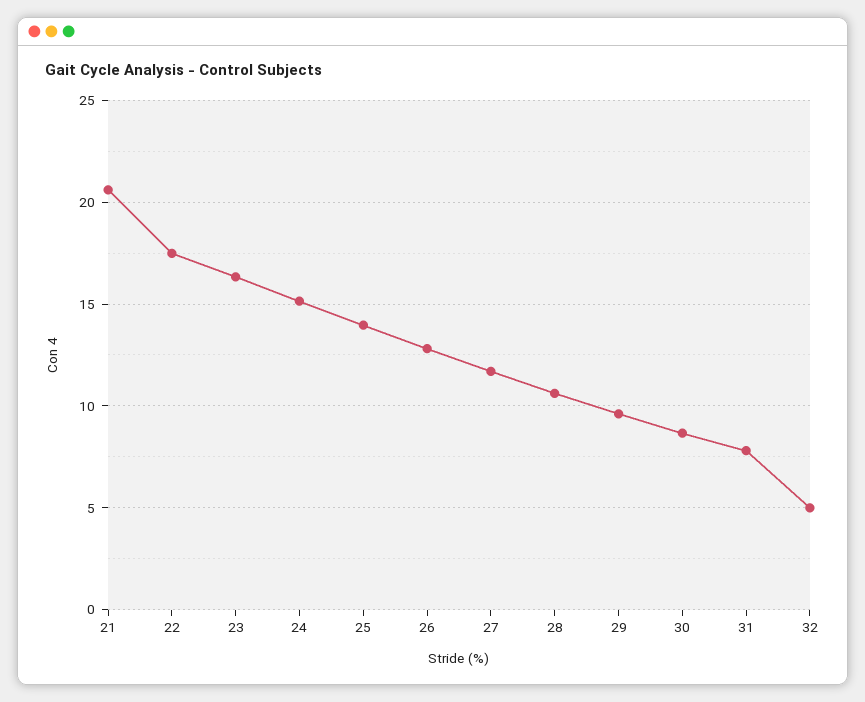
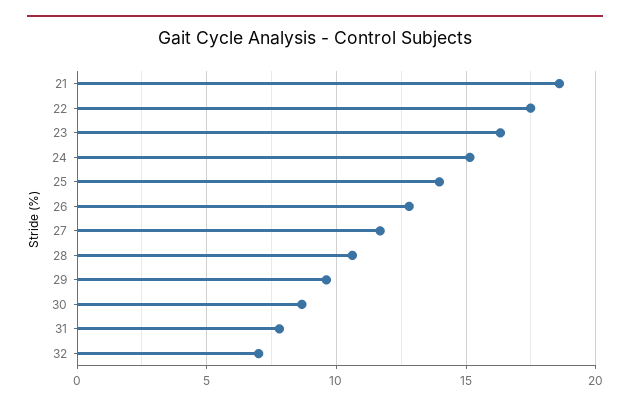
21: 20.5 -> 18.5
32: 5 -> 7

